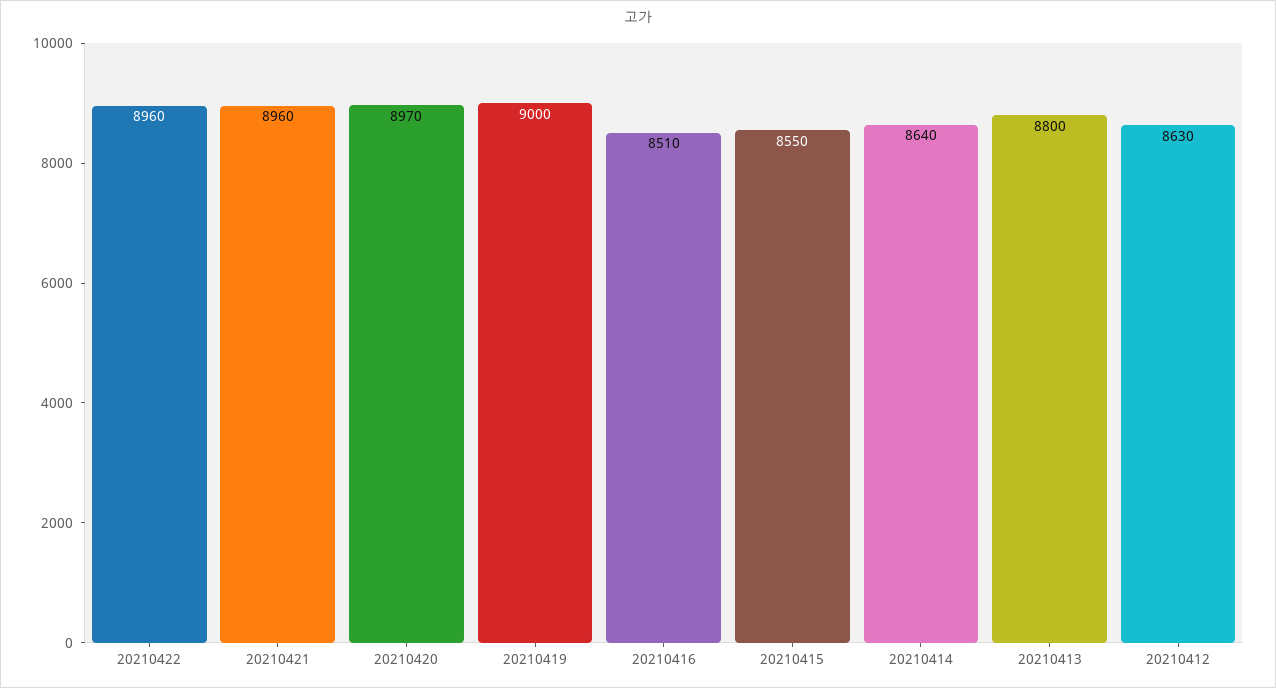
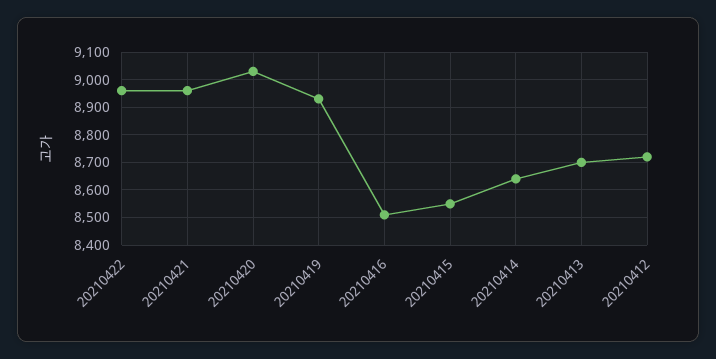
20210420: 8970 -> 9025
20210419: 9000 -> 8925
20210413: 8800 -> 8700
20210412: 8630 -> 8725

